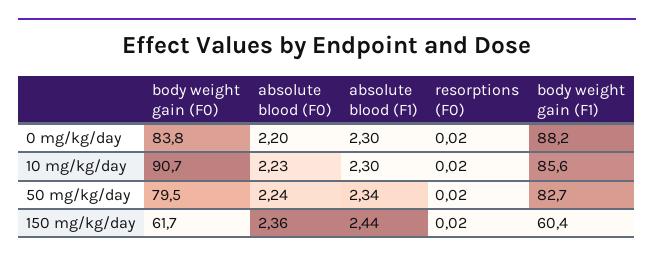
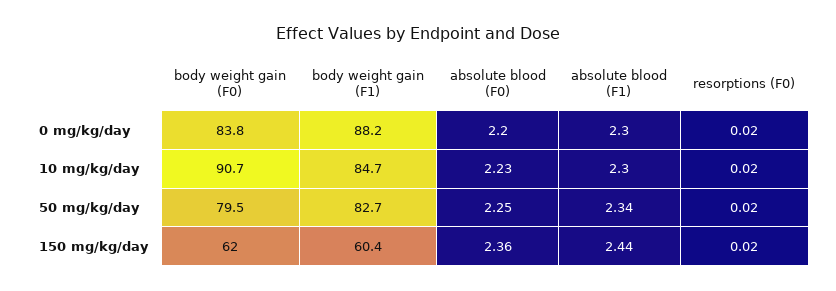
body weight gain (F1), 10 mg/kg/day: 85.6 -> 84.7
absolute blood (F0), 50 mg/kg/day: 2.24 -> 2.25
body weight gain (F0), 150 mg/kg/day: 61.7 -> 62

